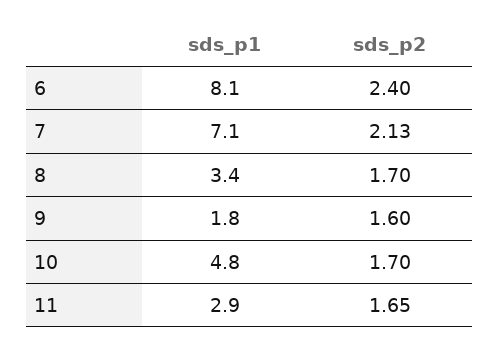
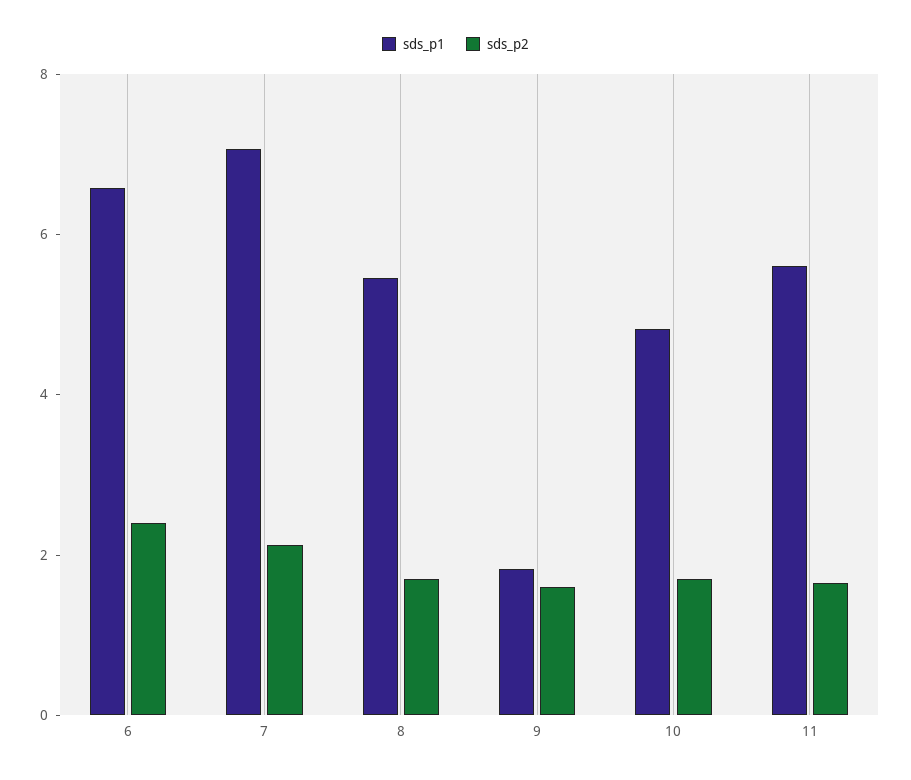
sds_p1, 6: 8.1 -> 6.5
sds_p1, 8: 3.4 -> 5.5
sds_p1, 11: 2.9 -> 5.5

